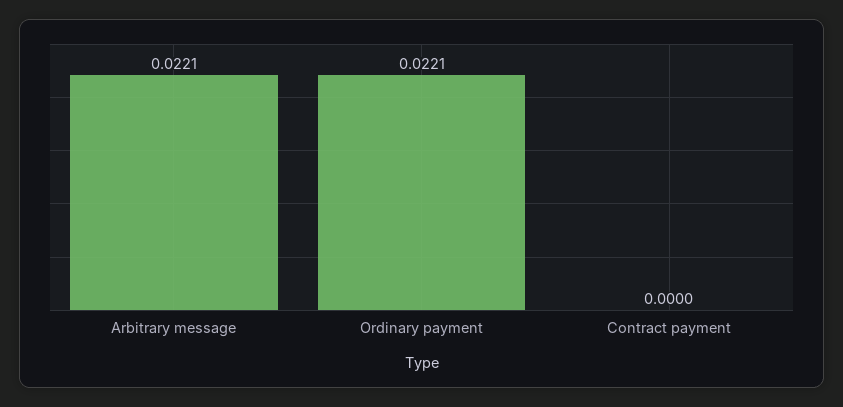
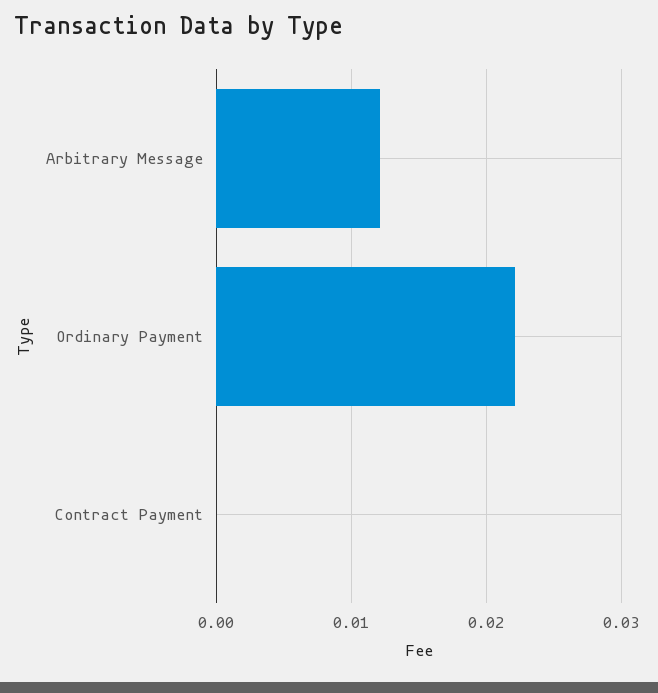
Arbitrary message: 0.0221 -> 0.012

